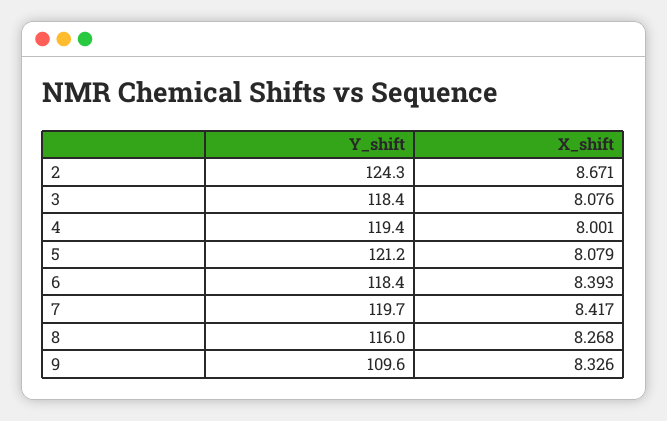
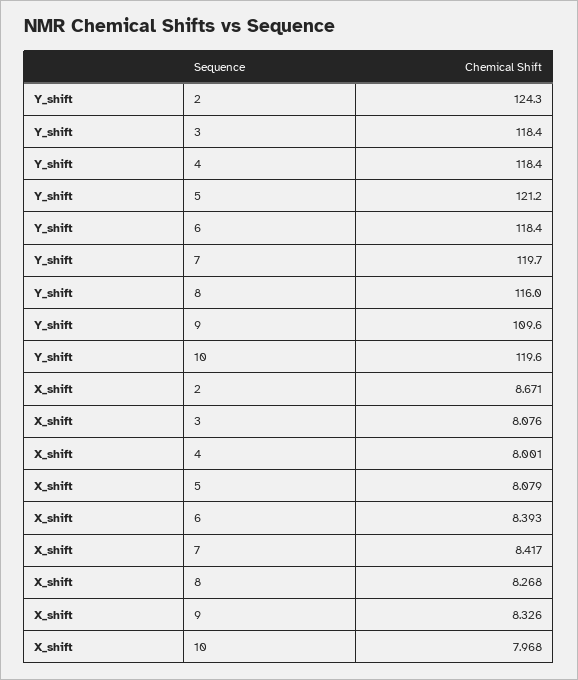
Y_shift, 4: 119.4 -> 118.4
Y_shift, 10: none -> 119.6
X_shift, 10: none -> 7.968

